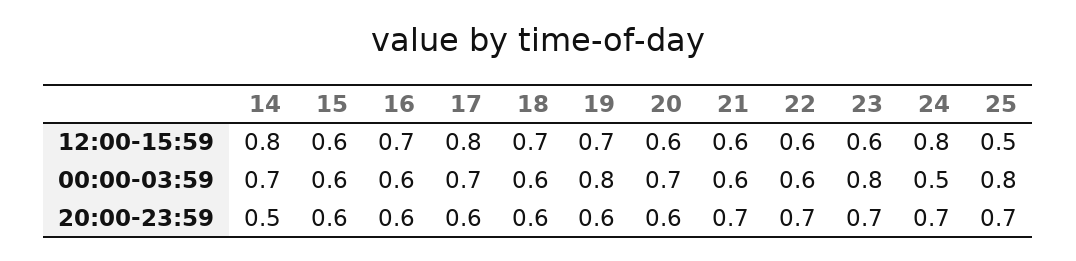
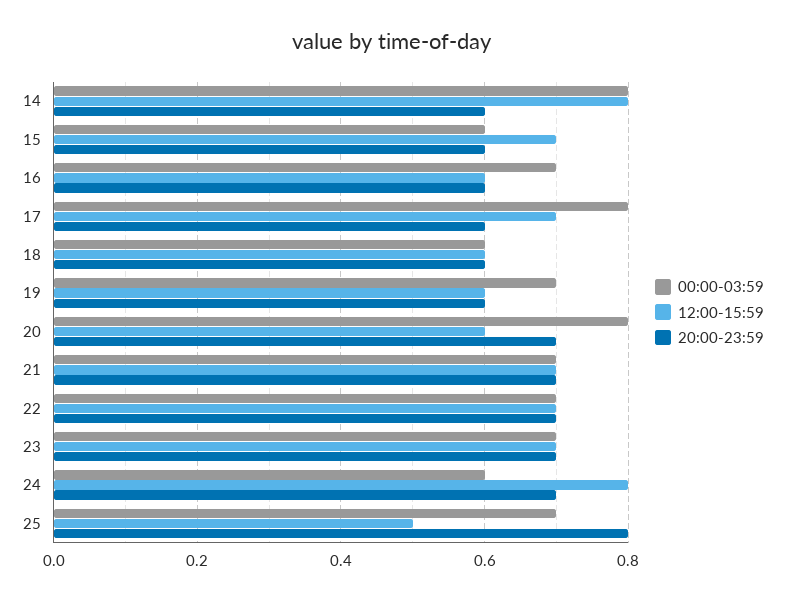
12:00-15:59, 15: 0.6 -> 0.7
12:00-15:59, 16: 0.7 -> 0.6
12:00-15:59, 17: 0.8 -> 0.7
12:00-15:59, 18: 0.7 -> 0.6
12:00-15:59, 19: 0.7 -> 0.6
12:00-15:59, 21: 0.6 -> 0.7
12:00-15:59, 22: 0.6 -> 0.7
12:00-15:59, 23: 0.6 -> 0.7
00:00-03:59, 14: 0.7 -> 0.8
00:00-03:59, 16: 0.6 -> 0.7
00:00-03:59, 17: 0.7 -> 0.8
00:00-03:59, 19: 0.8 -> 0.7
00:00-03:59, 20: 0.7 -> 0.8
00:00-03:59, 21: 0.6 -> 0.7
00:00-03:59, 22: 0.6 -> 0.7
00:00-03:59, 23: 0.8 -> 0.7
00:00-03:59, 24: 0.5 -> 0.6
00:00-03:59, 25: 0.8 -> 0.7
20:00-23:59, 14: 0.5 -> 0.6
20:00-23:59, 20: 0.6 -> 0.7
20:00-23:59, 25: 0.7 -> 0.8

